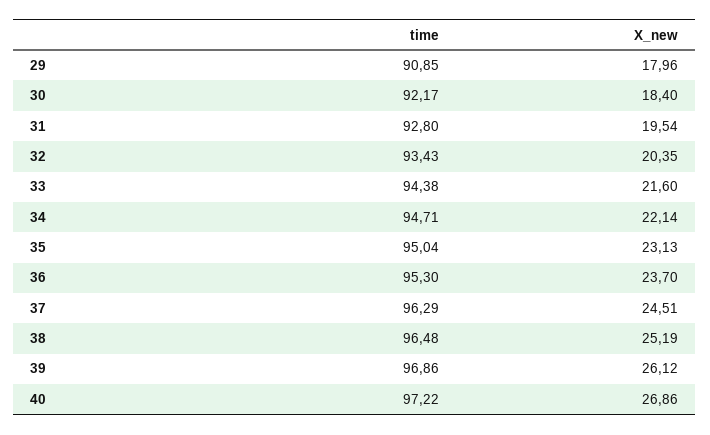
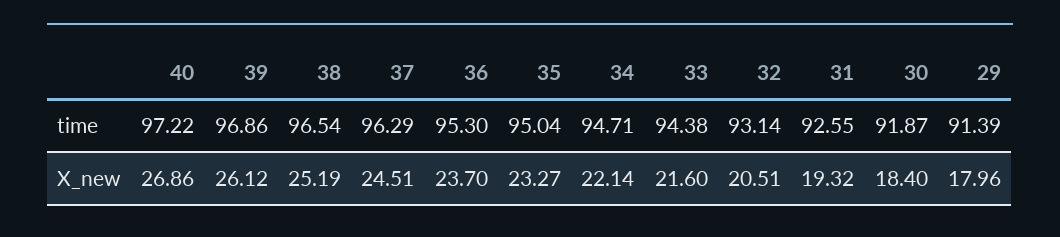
time, 29: 90.85 -> 91.39
time, 30: 92.17 -> 91.87
time, 31: 92.8 -> 92.55
X_new, 31: 19.54 -> 19.32
time, 32: 93.43 -> 93.14
X_new, 32: 20.35 -> 20.51
X_new, 35: 23.13 -> 23.27
time, 38: 96.48 -> 96.54

